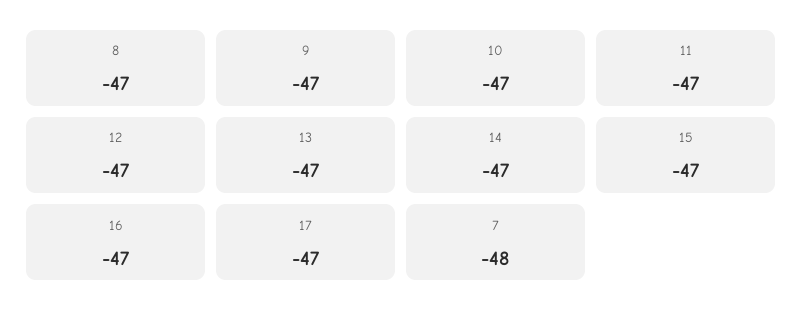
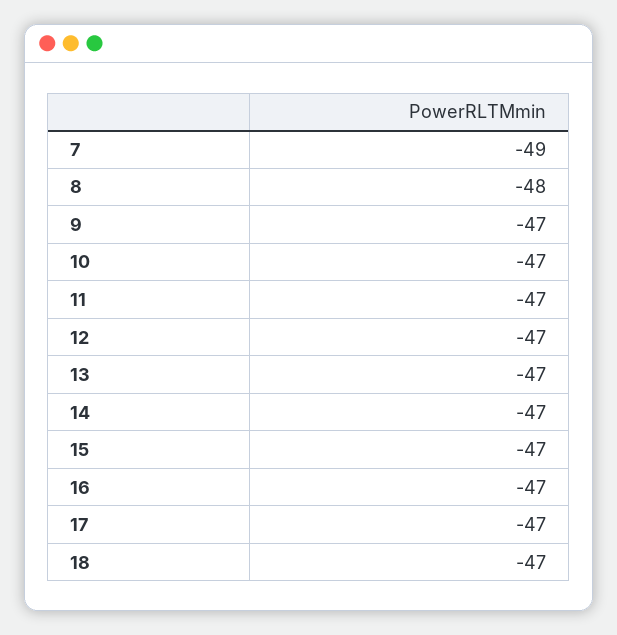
8: -47 -> -48
7: -48 -> -49
18: none -> -47

